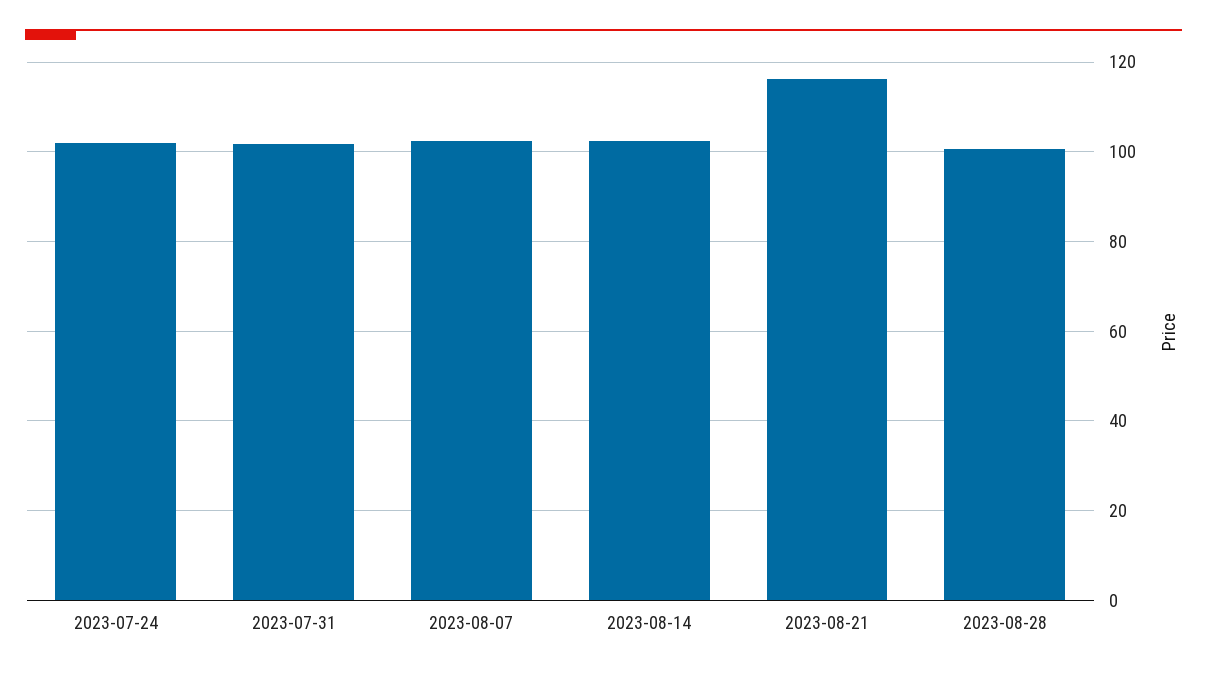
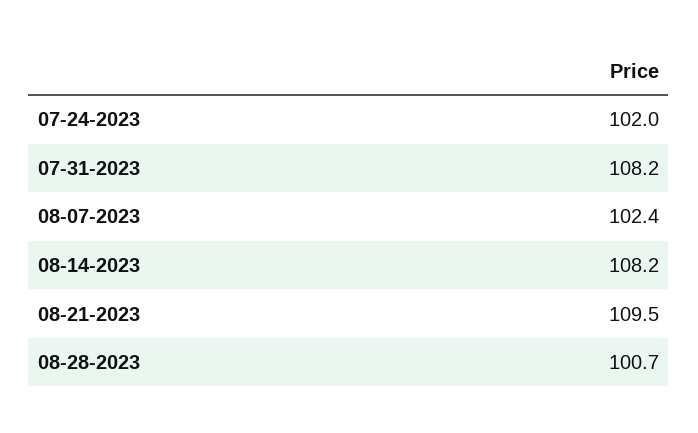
2023-07-31: 102 -> 108.2
2023-08-14: 102 -> 108.2
2023-08-21: 116 -> 109.5

